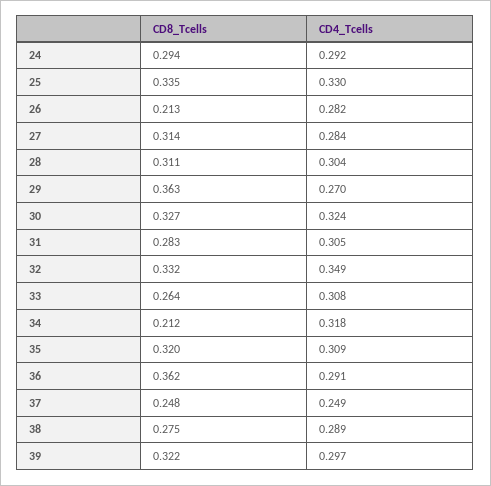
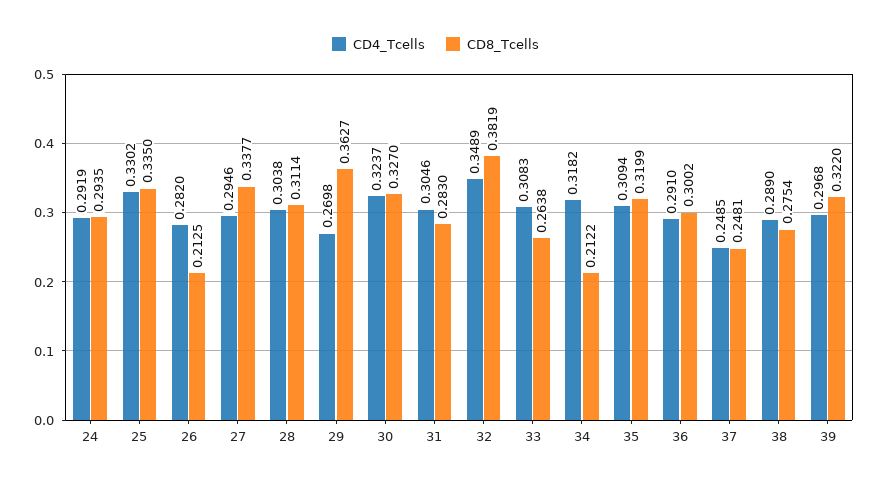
CD8_Tcells, 27: 0.314 -> 0.3377
CD4_Tcells, 27: 0.284 -> 0.2946
CD8_Tcells, 32: 0.332 -> 0.3819
CD8_Tcells, 36: 0.362 -> 0.3002

